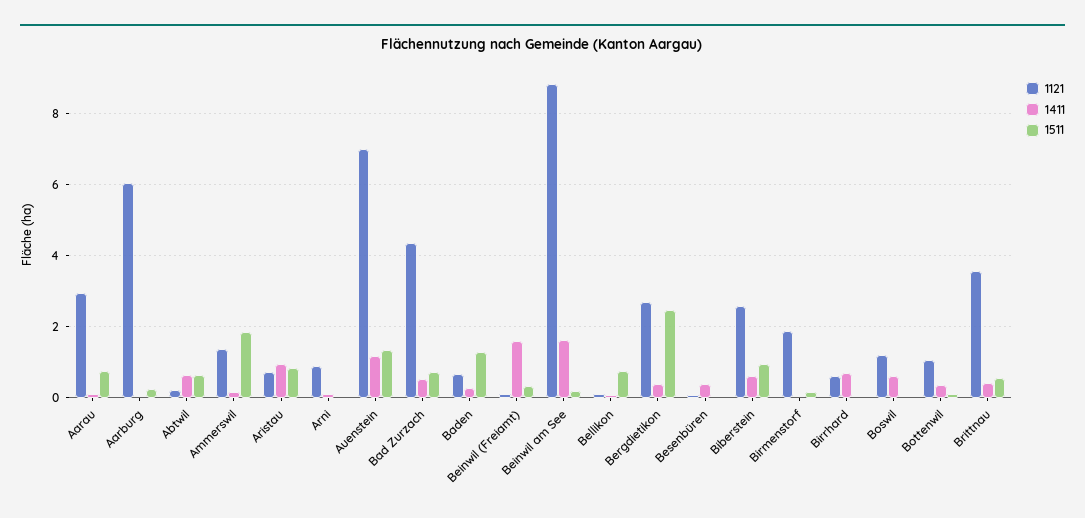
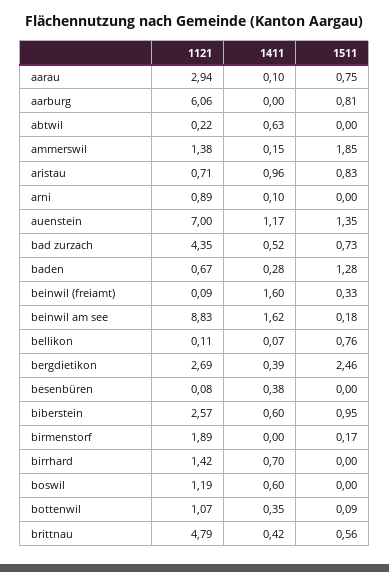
1511, Aarburg: 0.2 -> 0.81
1511, Abtwil: 0.6 -> 0
1121, Birrhard: 0.6 -> 1.42
1121, Brittnau: 3.6 -> 4.79

